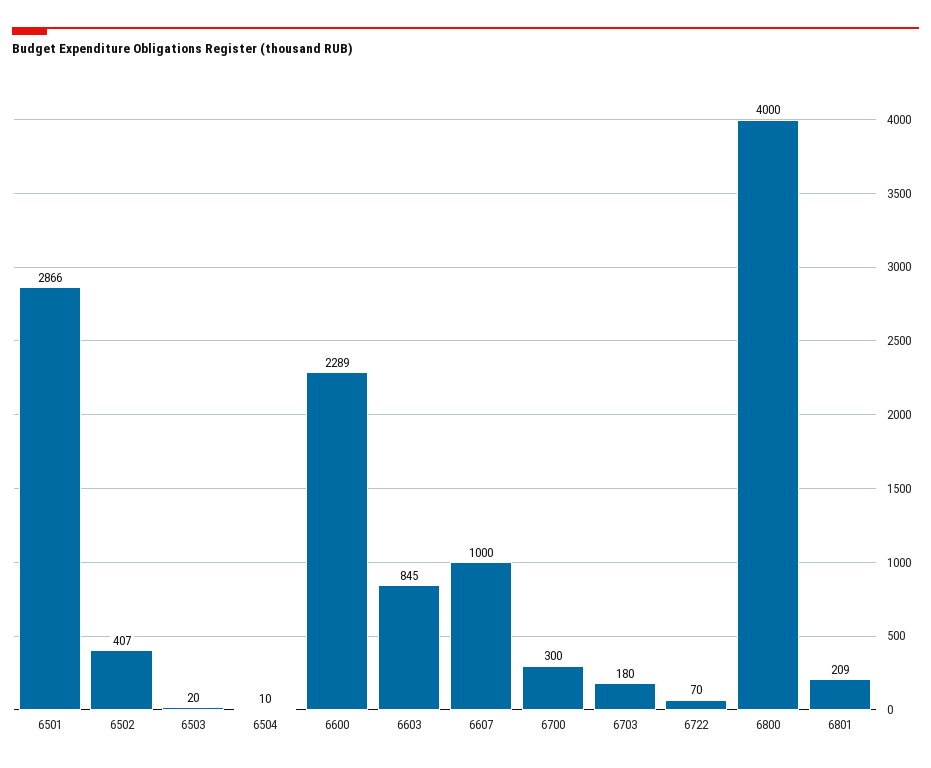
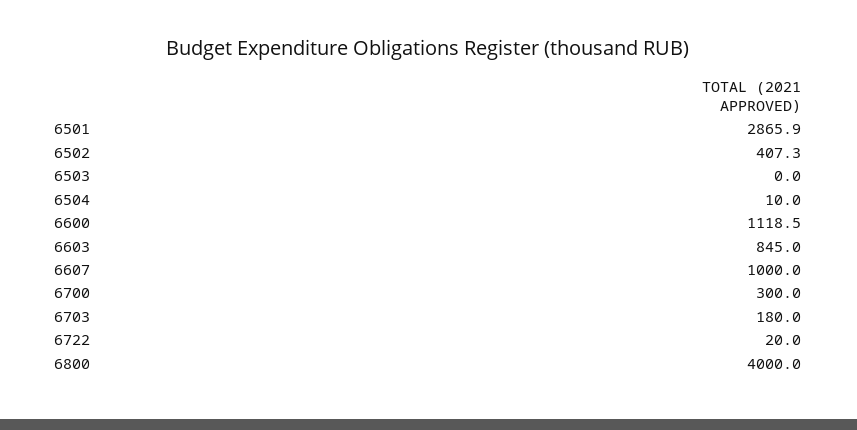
6503: 20 -> 0
6600: 2289 -> 1118.5
6722: 70 -> 20
6801: 209 -> none

